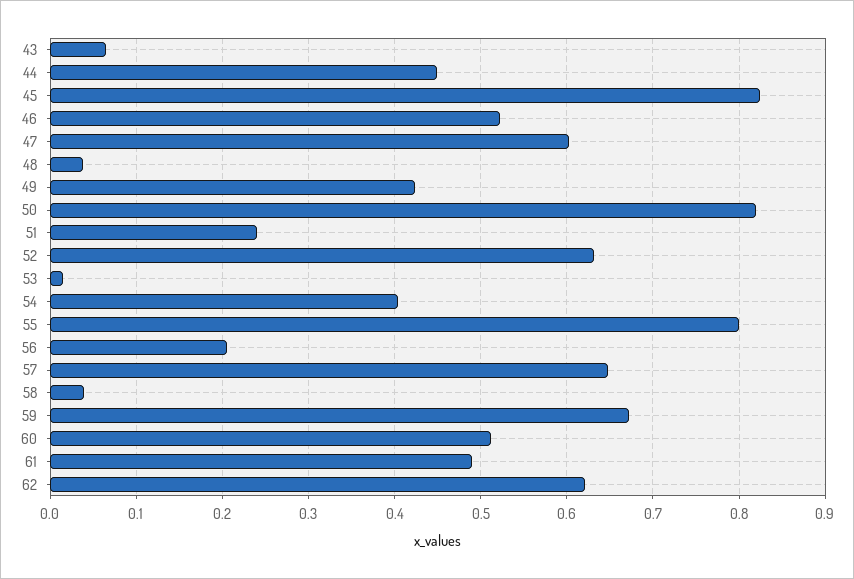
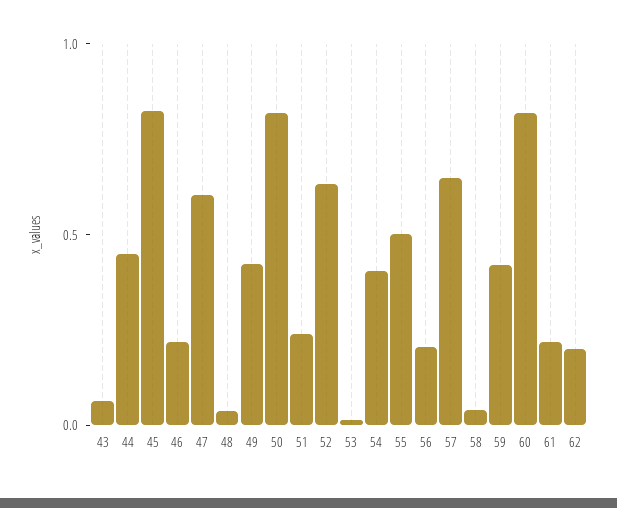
46: 0.52 -> 0.2
55: 0.8 -> 0.5
59: 0.67 -> 0.4
60: 0.51 -> 0.8
61: 0.49 -> 0.2
62: 0.62 -> 0.2

